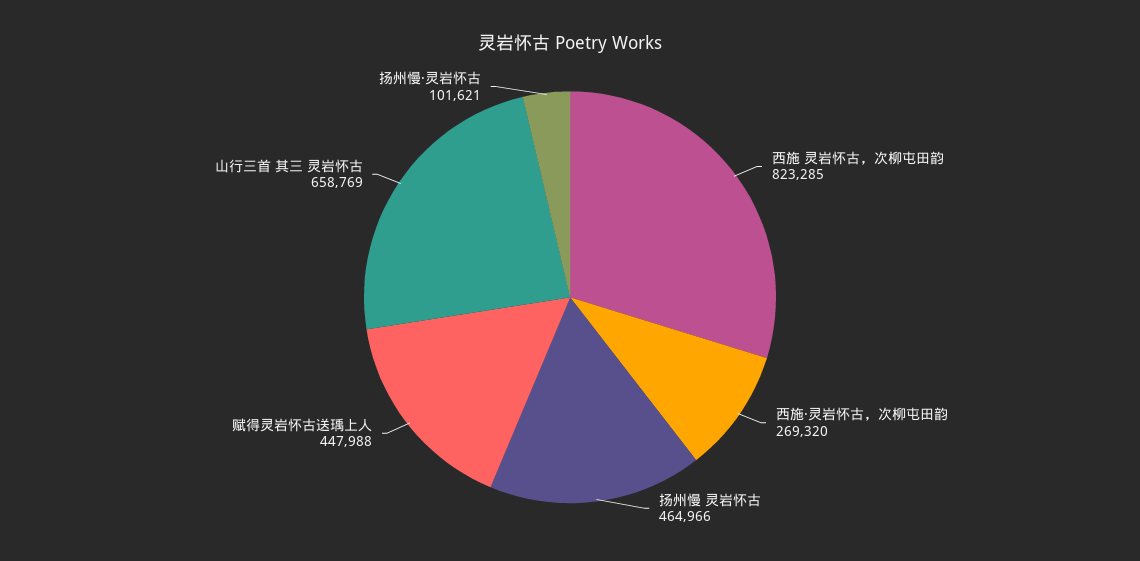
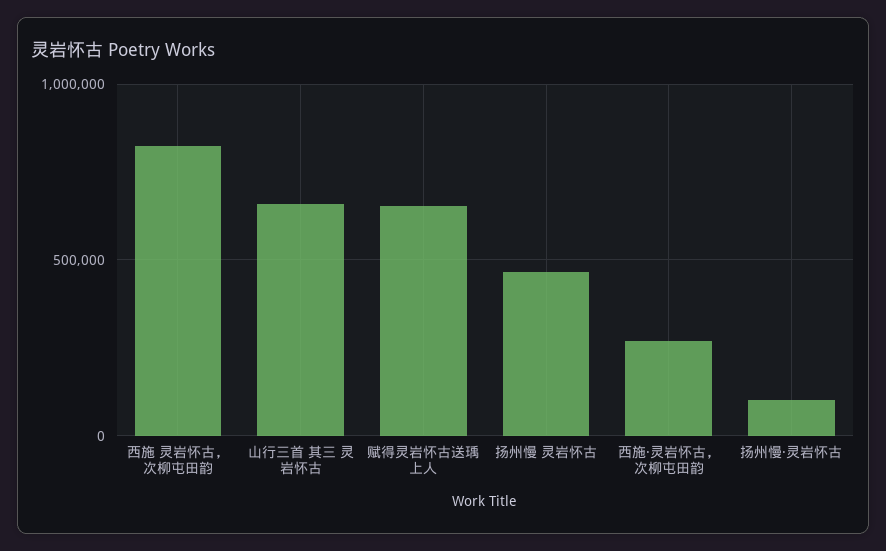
赋得灵岩怀古送瑀上人: 447988 -> 650000

